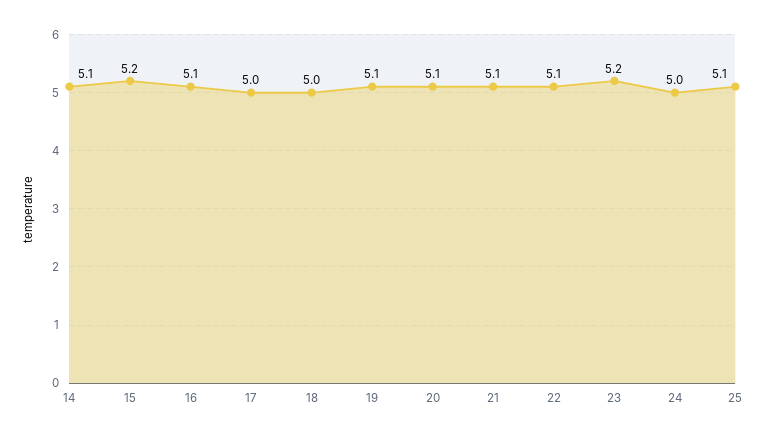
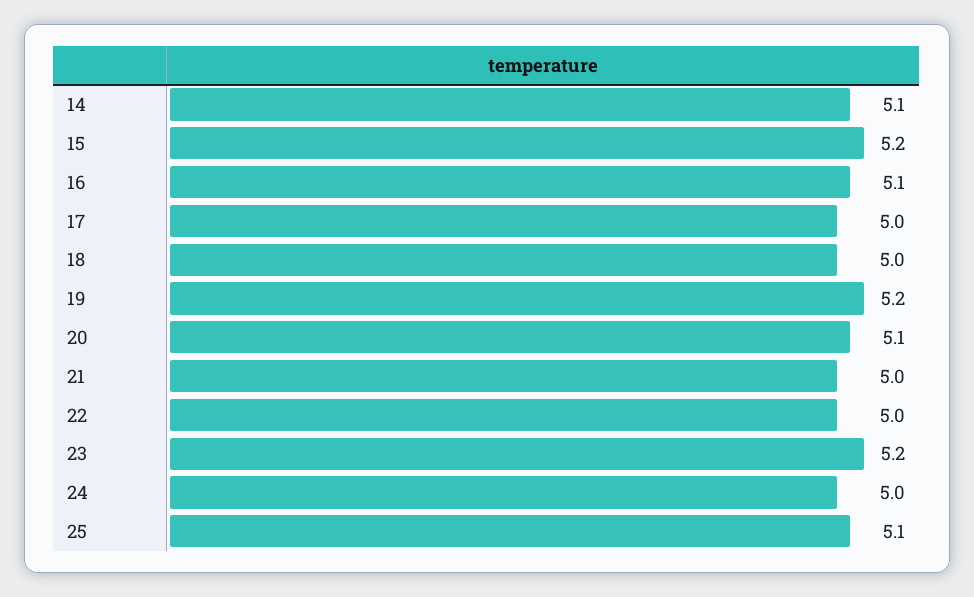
19: 5.1 -> 5.2
21: 5.1 -> 5
22: 5.1 -> 5

